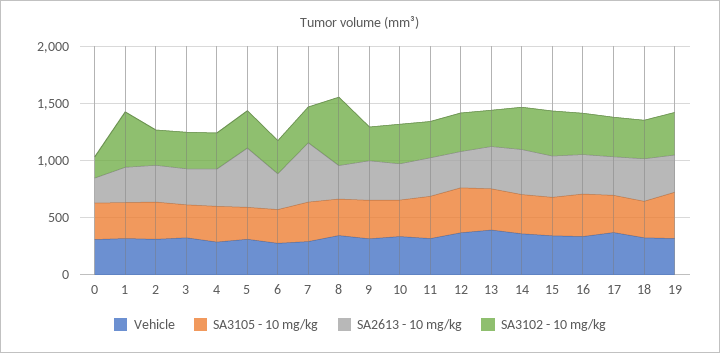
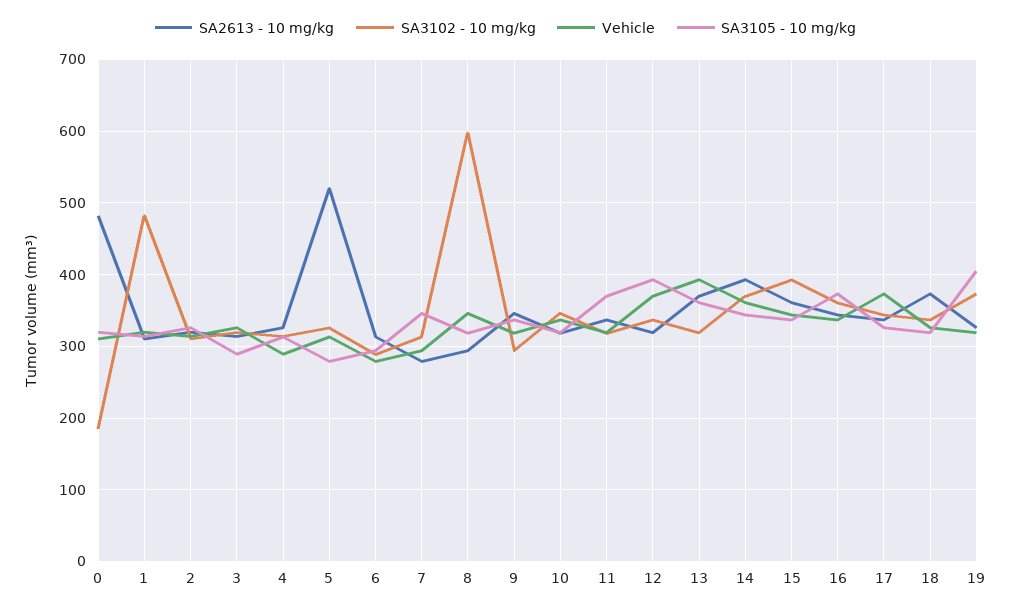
SA2613 - 10 mg/kg, 0: 200 -> 480
SA2613 - 10 mg/kg, 7: 500 -> 280

